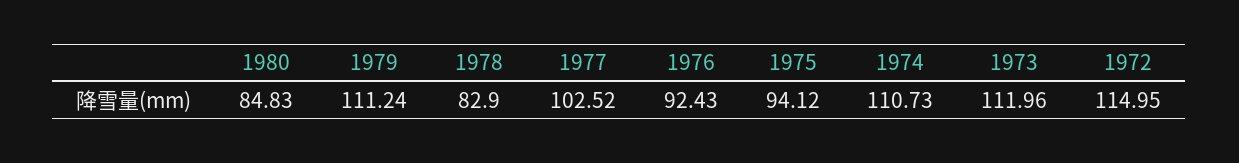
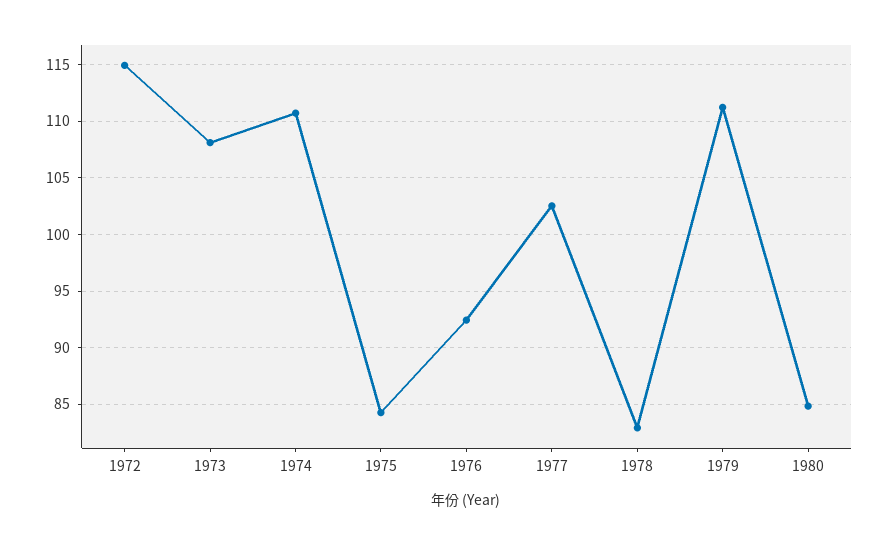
1975: 94.12 -> 84
1973: 111.96 -> 108

